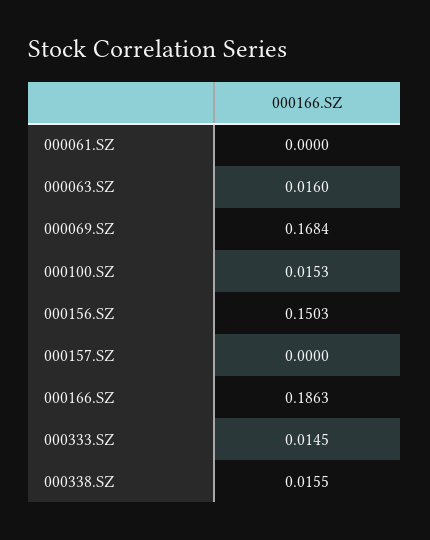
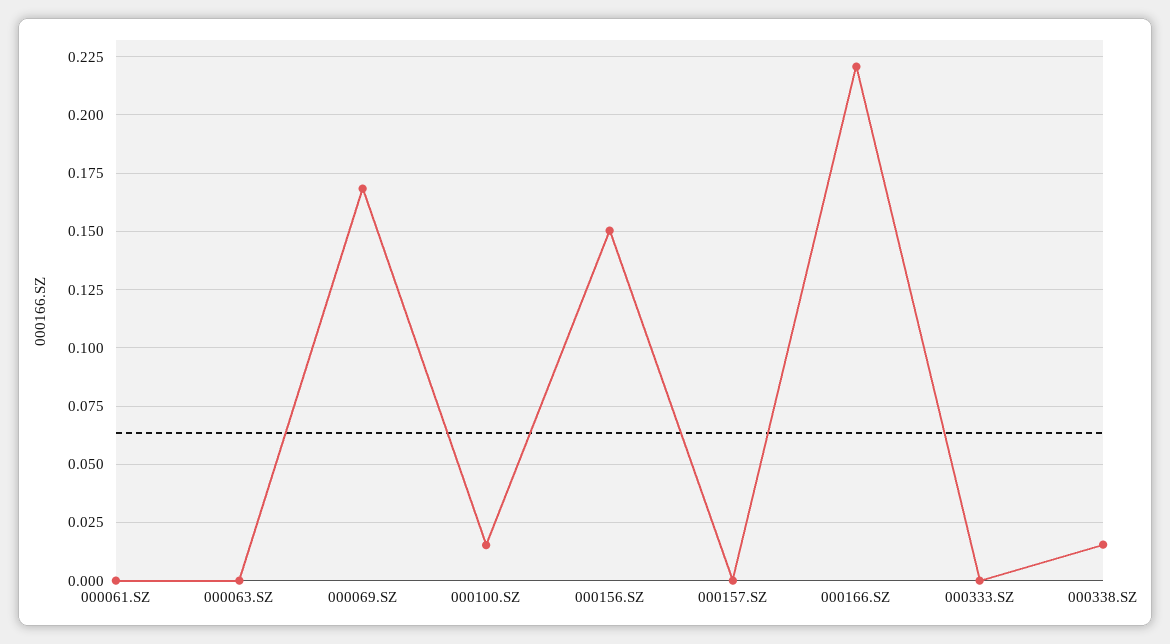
000063.SZ: 0.016 -> 0
000166.SZ: 0.1863 -> 0.22
000333.SZ: 0.0145 -> 0

